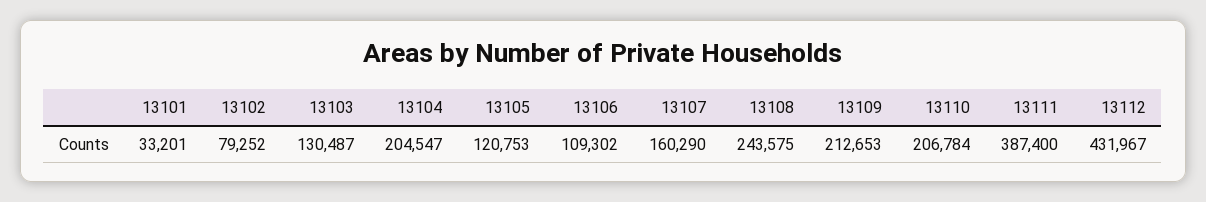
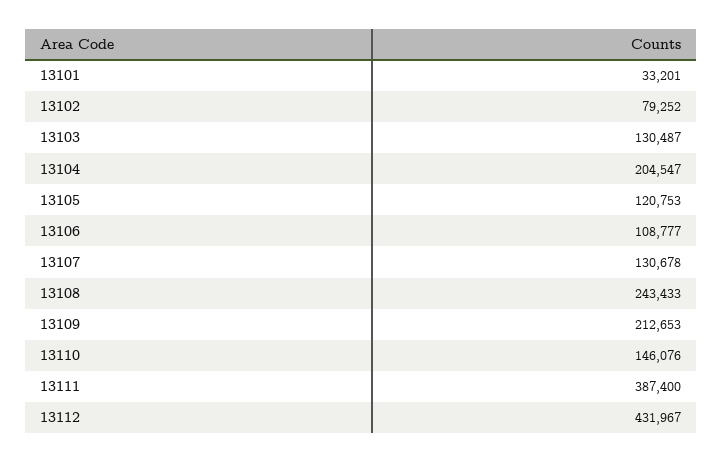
13106: 109302 -> 108777
13107: 160290 -> 130678
13108: 243575 -> 243433
13110: 206784 -> 146076

